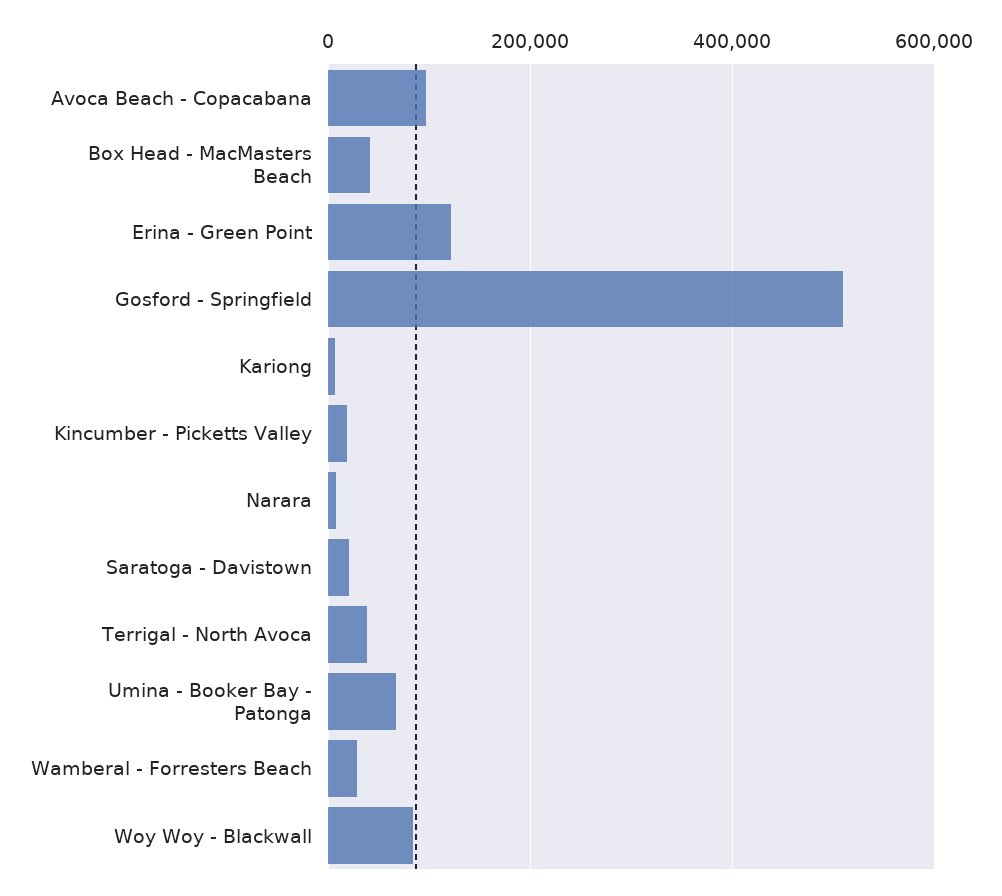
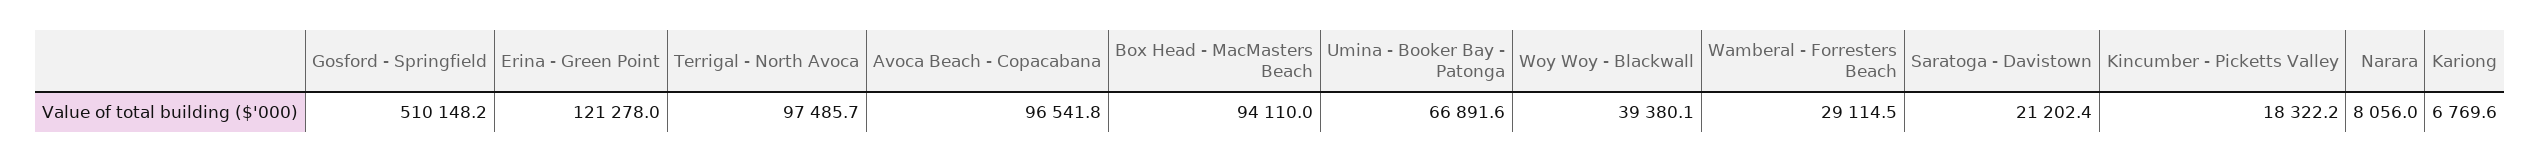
Box Head - MacMasters Beach: 40000 -> 94110
Terrigal - North Avoca: 40000 -> 97485.7
Woy Woy - Blackwall: 80000 -> 39380.1

